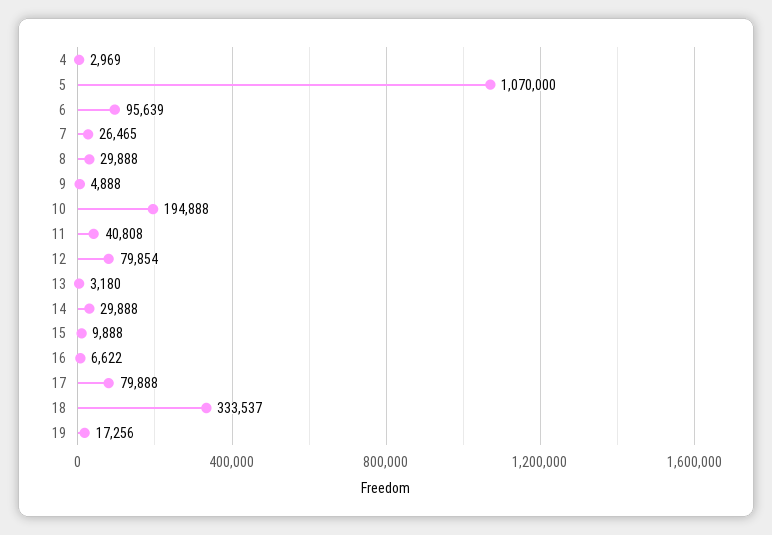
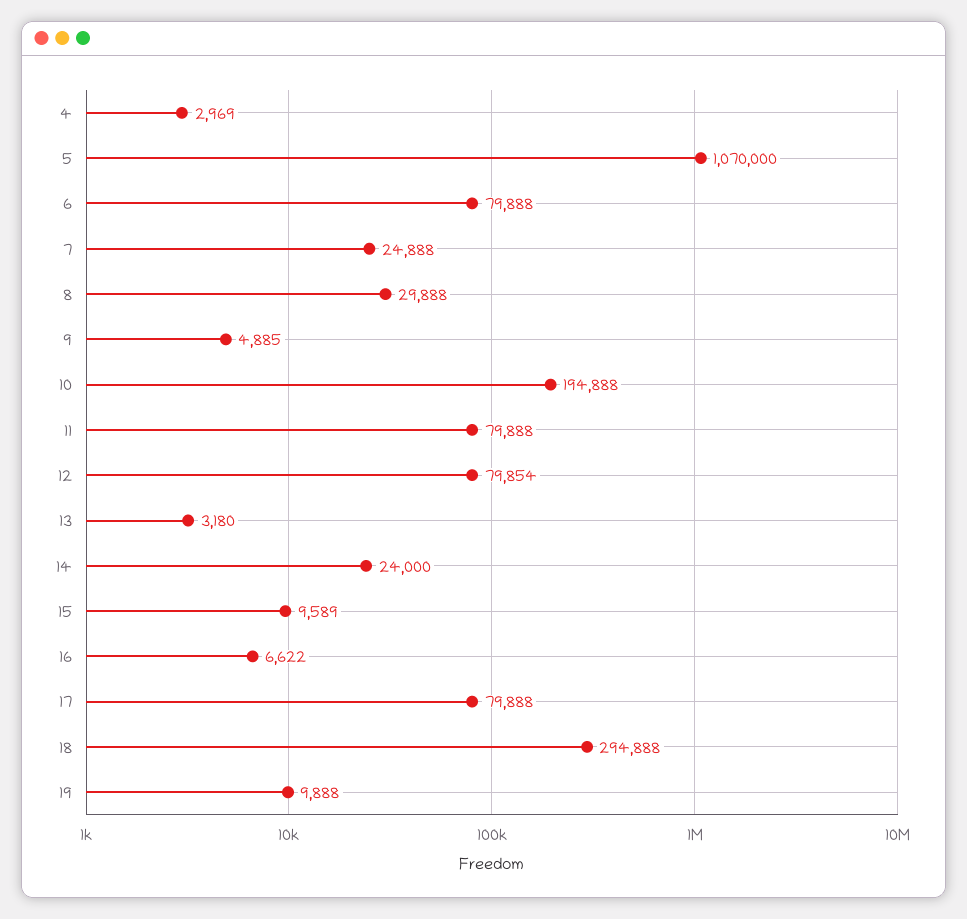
6: 95639 -> 79888
7: 26465 -> 24888
9: 4888 -> 4885
11: 40808 -> 79888
14: 29888 -> 24000
15: 9888 -> 9589
18: 333537 -> 294888
19: 17256 -> 9888

